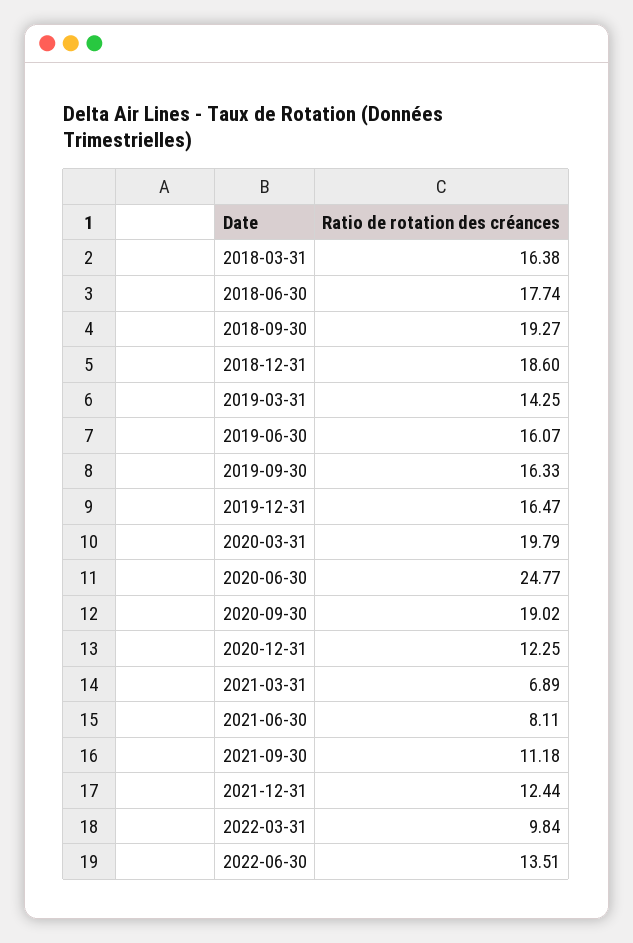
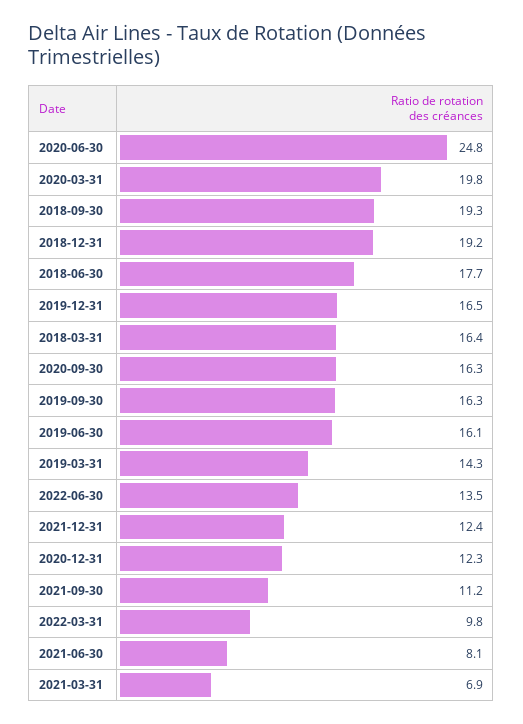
2018-12-31: 18.6 -> 19.2
2020-09-30: 19.02 -> 16.3

